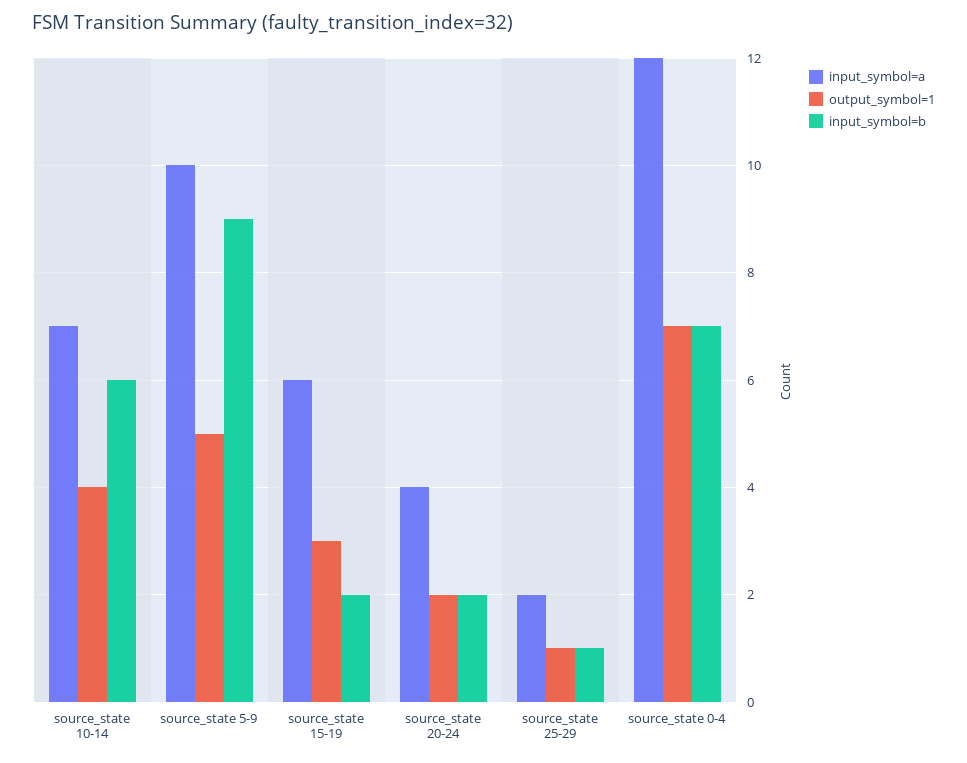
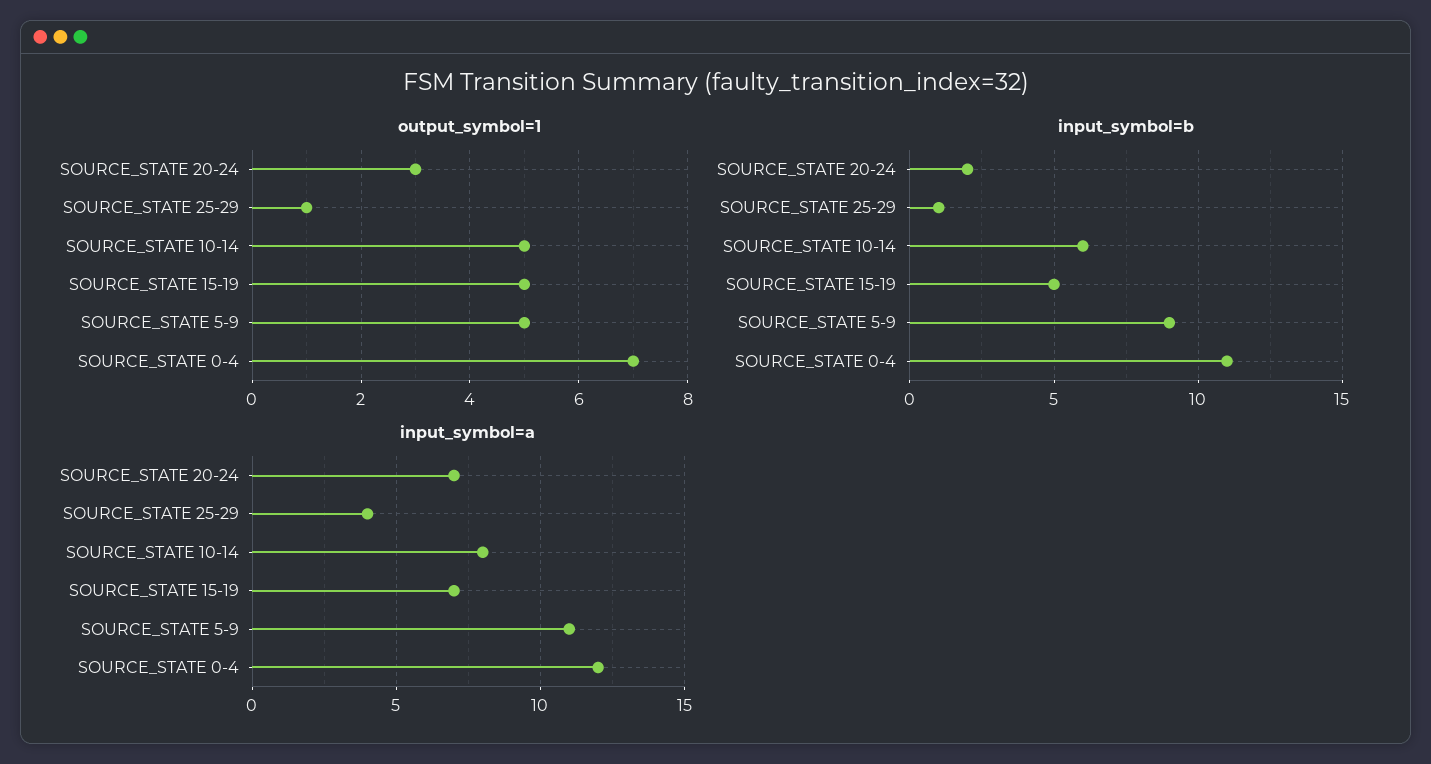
input_symbol=a, source_state 10-14: 7 -> 8
output_symbol=1, source_state 10-14: 4 -> 5
input_symbol=a, source_state 5-9: 10 -> 11
input_symbol=a, source_state 15-19: 6 -> 7
output_symbol=1, source_state 15-19: 3 -> 5
input_symbol=b, source_state 15-19: 2 -> 5
input_symbol=a, source_state 20-24: 4 -> 7
output_symbol=1, source_state 20-24: 2 -> 3
input_symbol=a, source_state 25-29: 2 -> 4
input_symbol=b, source_state 0-4: 7 -> 11

